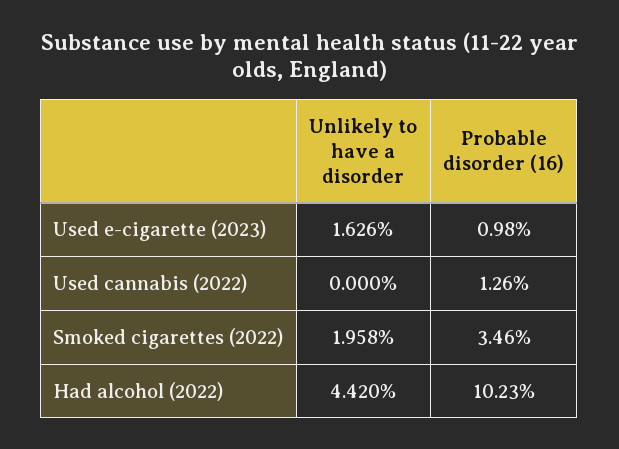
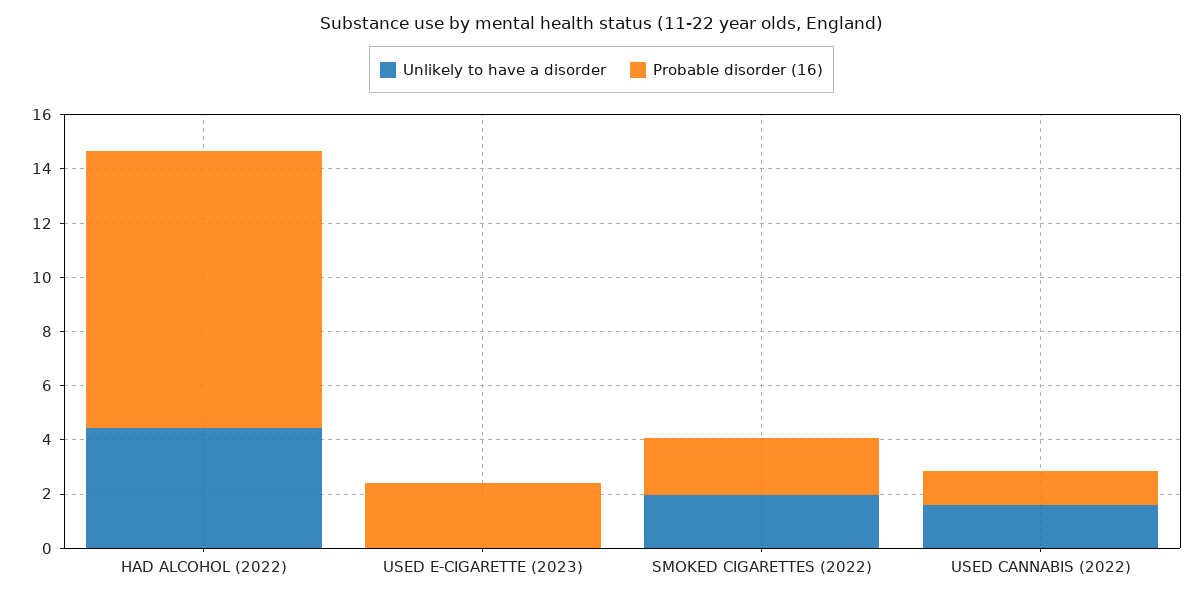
Unlikely to have a disorder, Used e-cigarette (2023): 1.626 -> 0
Probable disorder (16), Used e-cigarette (2023): 0.98 -> 2.5
Unlikely to have a disorder, Used cannabis (2022): 0 -> 1.5
Probable disorder (16), Smoked cigarettes (2022): 3.46 -> 2

